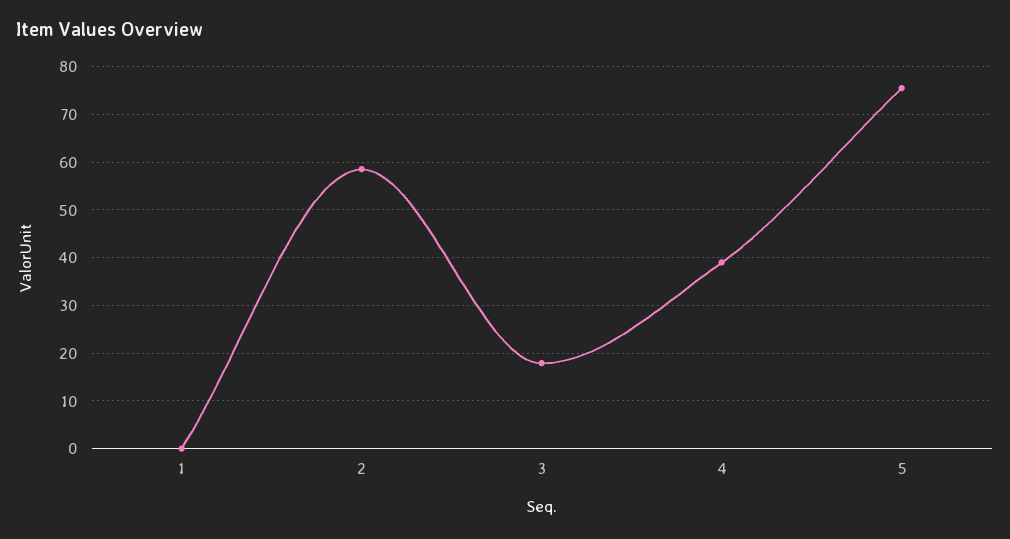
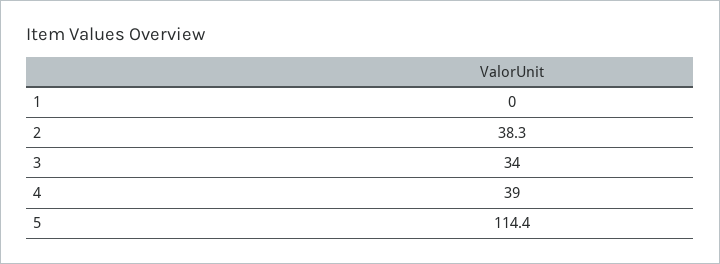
2: 58 -> 38.3
3: 18 -> 34
5: 76 -> 114.4

